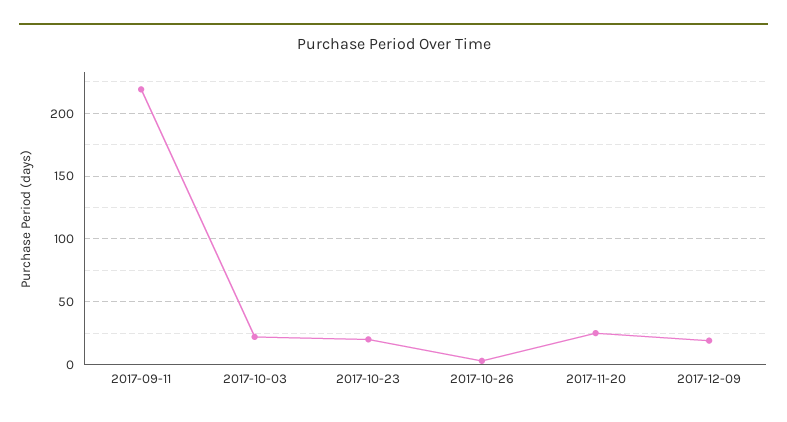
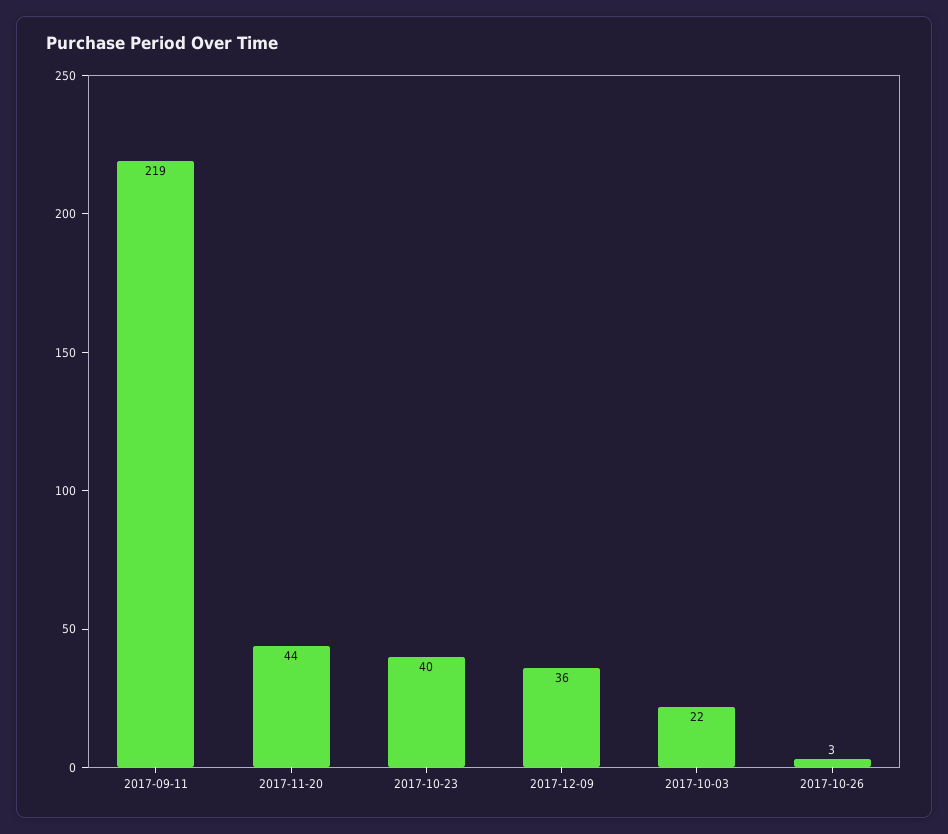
2017-10-23: 20 -> 40
2017-11-20: 25 -> 44
2017-12-09: 20 -> 36

